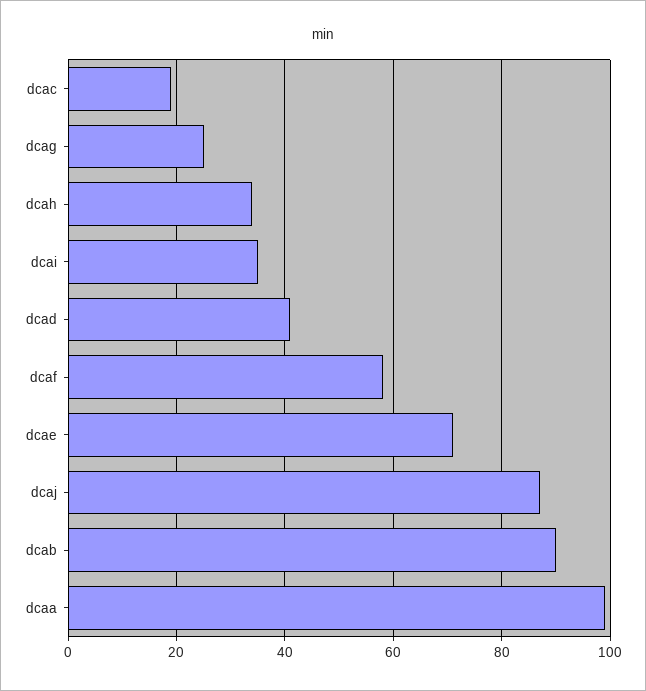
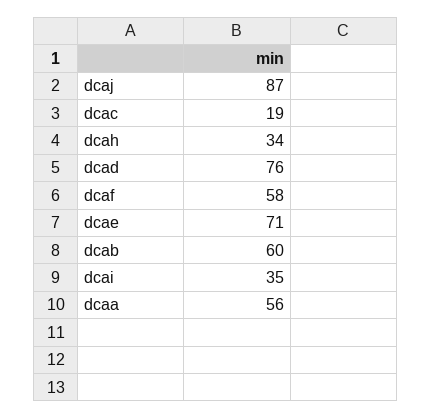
dcag: 25 -> none
dcad: 40 -> 76
dcab: 90 -> 60
dcaa: 100 -> 56

